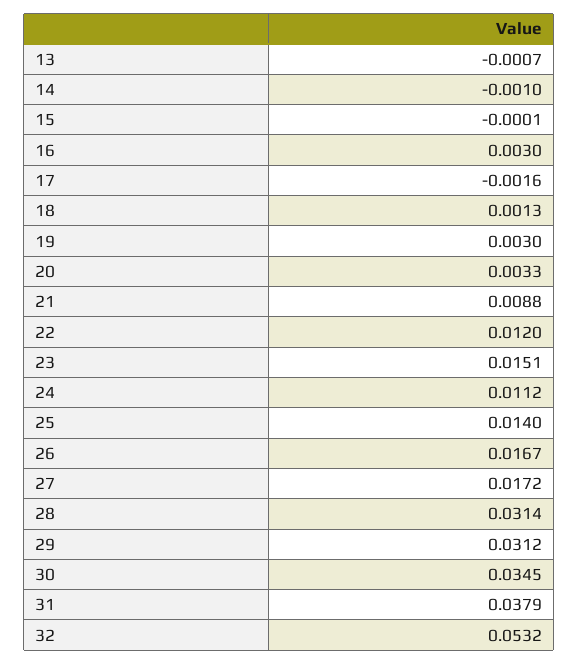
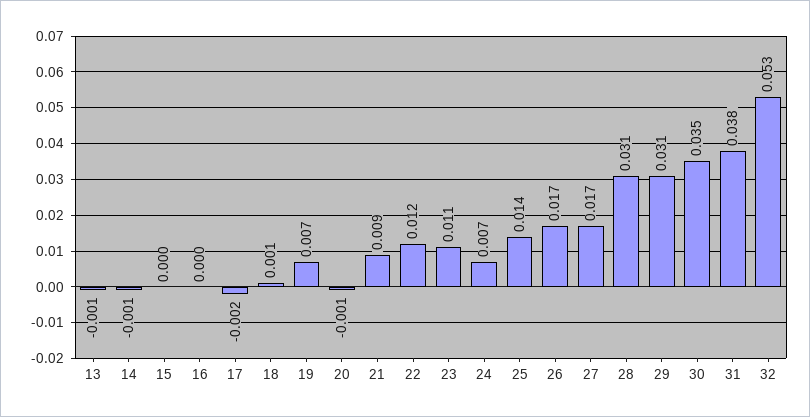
16: 0.003 -> 0
19: 0.003 -> 0.007
20: 0.0033 -> -0.001
23: 0.0151 -> 0.011
24: 0.0112 -> 0.007

